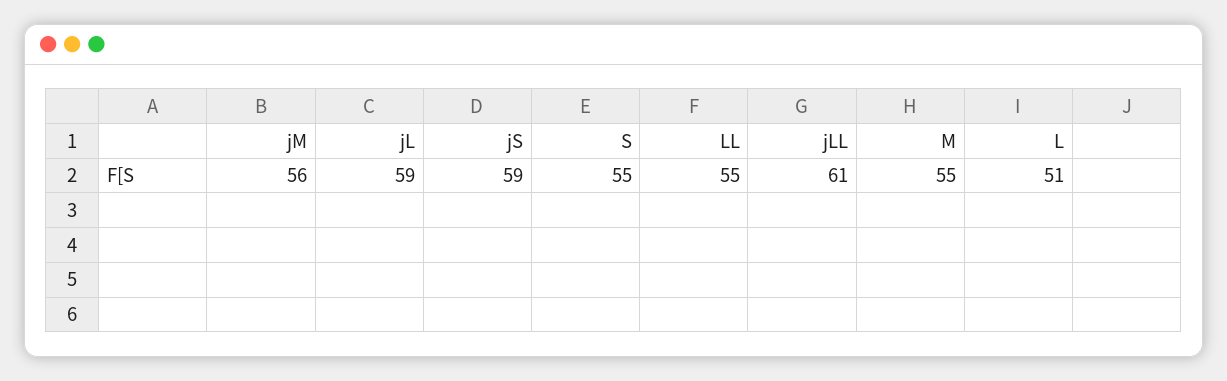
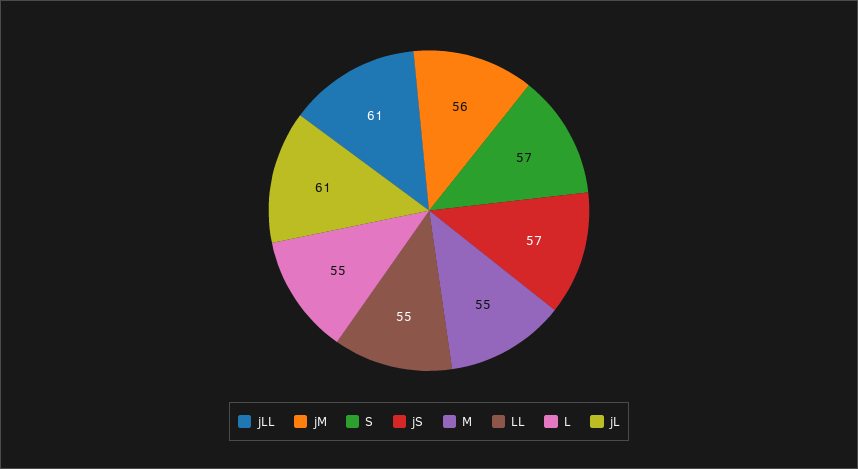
jL: 59 -> 61
jS: 59 -> 57
S: 55 -> 57
L: 51 -> 55

